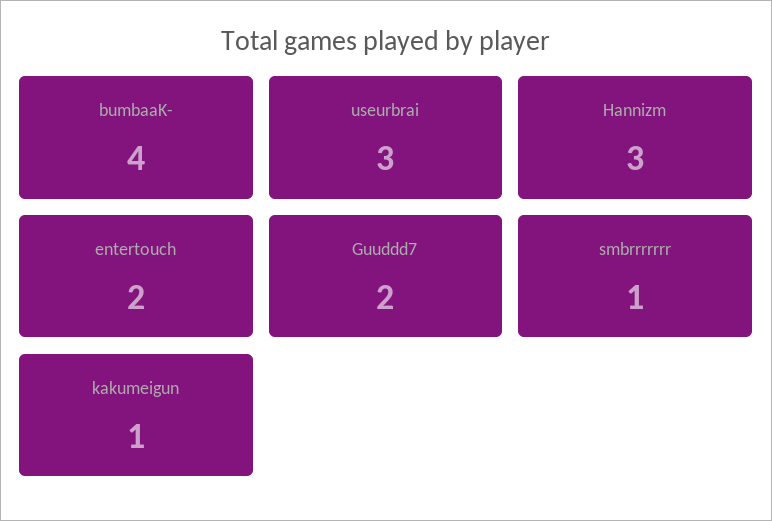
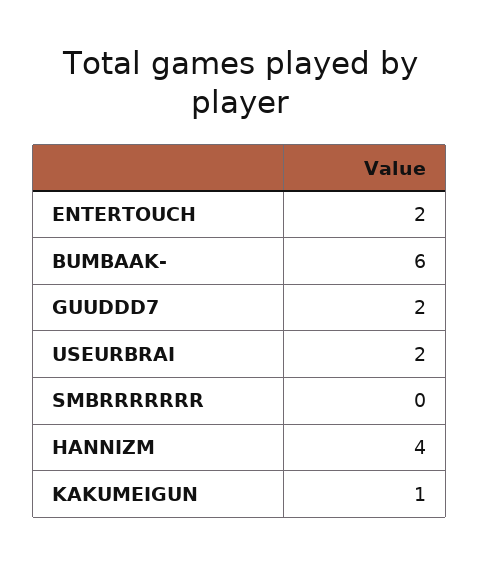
bumbaaK-: 4 -> 6
useurbrai: 3 -> 2
Hannizm: 3 -> 4
smbrrrrrrr: 1 -> 0

